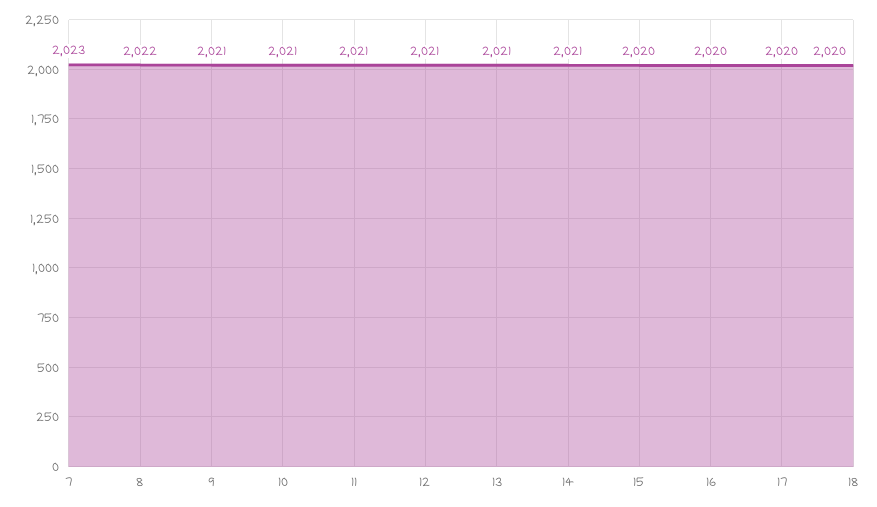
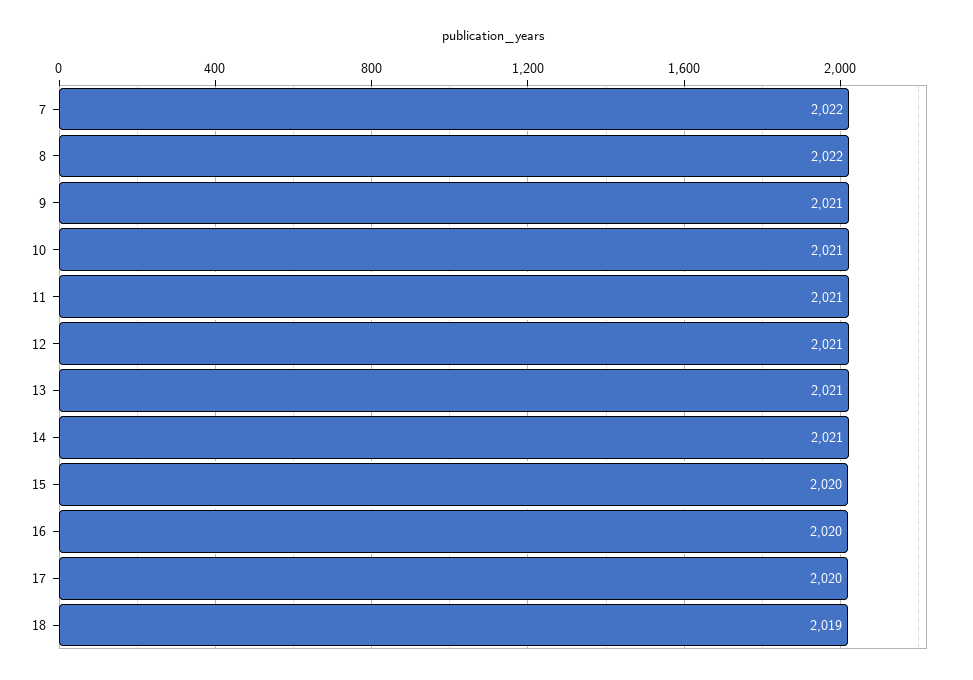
7: 2023 -> 2022
18: 2020 -> 2019

